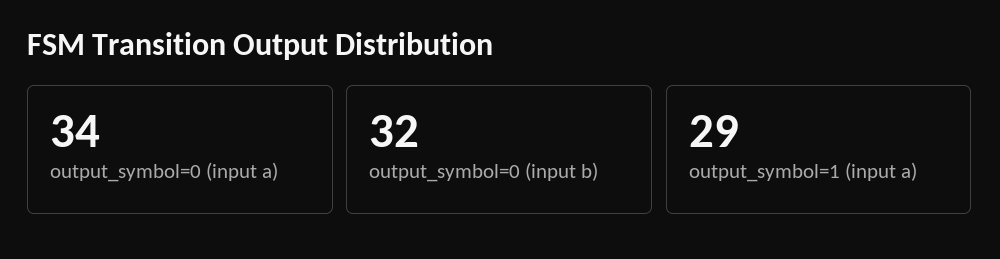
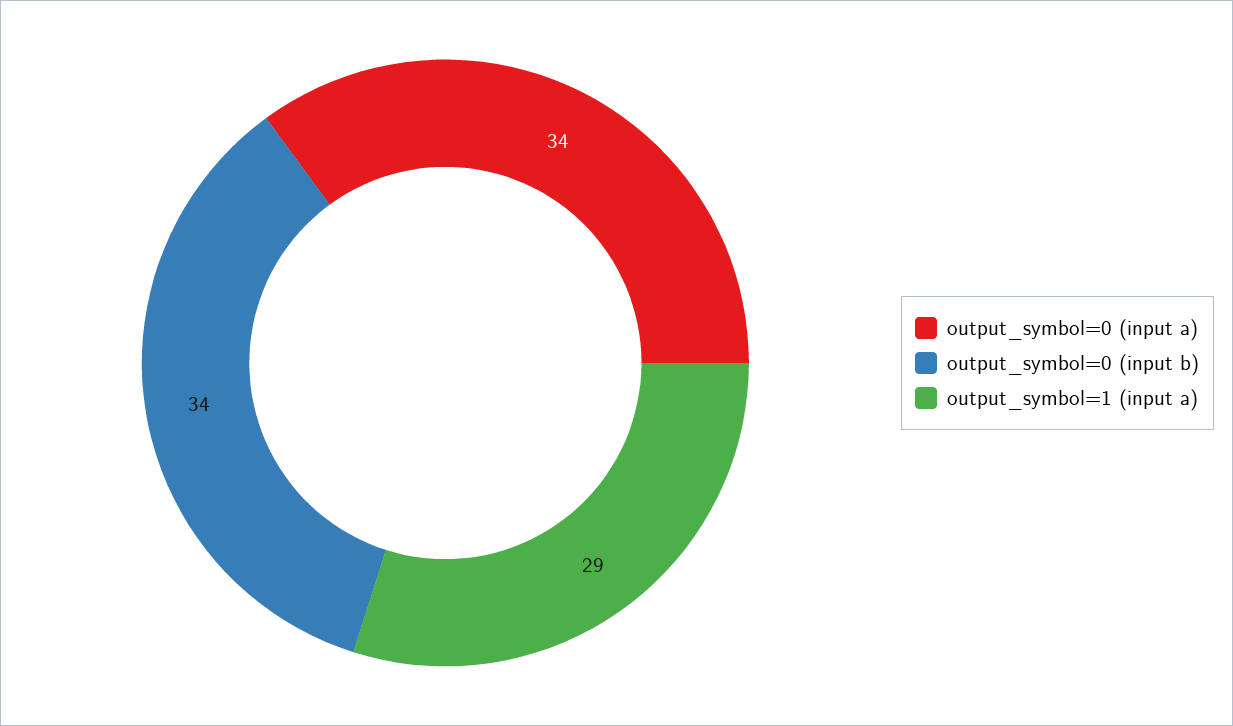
output_symbol=0 (input b): 32 -> 34

